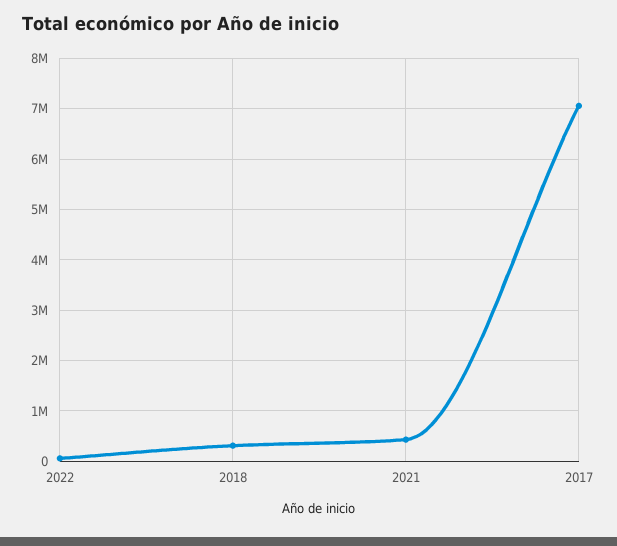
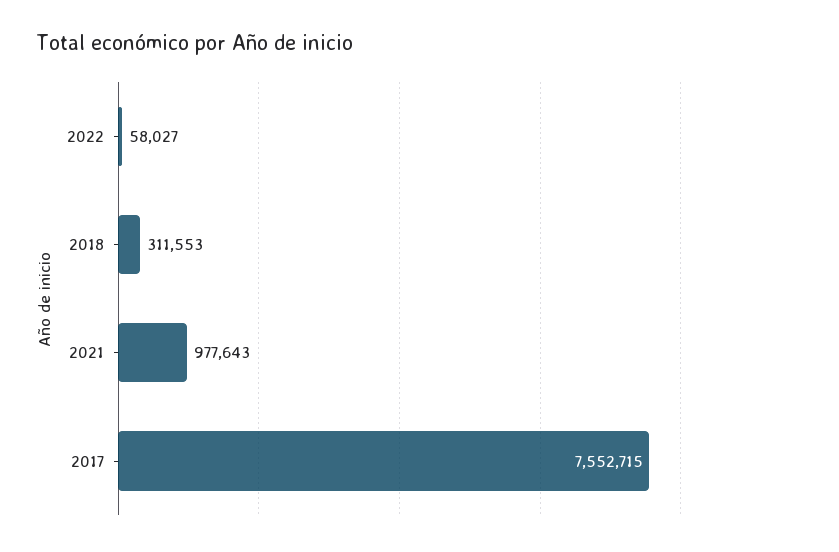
2021: 400000 -> 977643
2017: 7000000 -> 7552715

